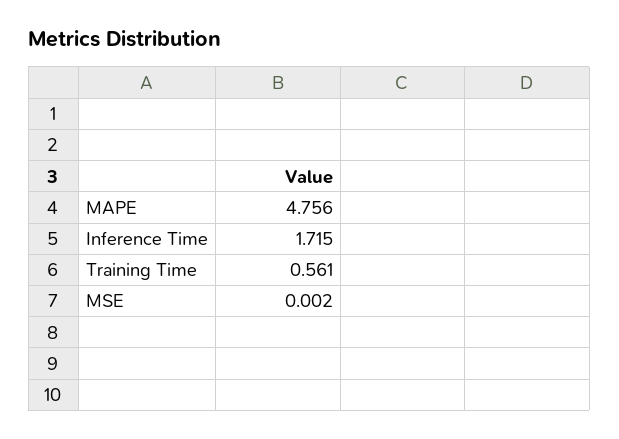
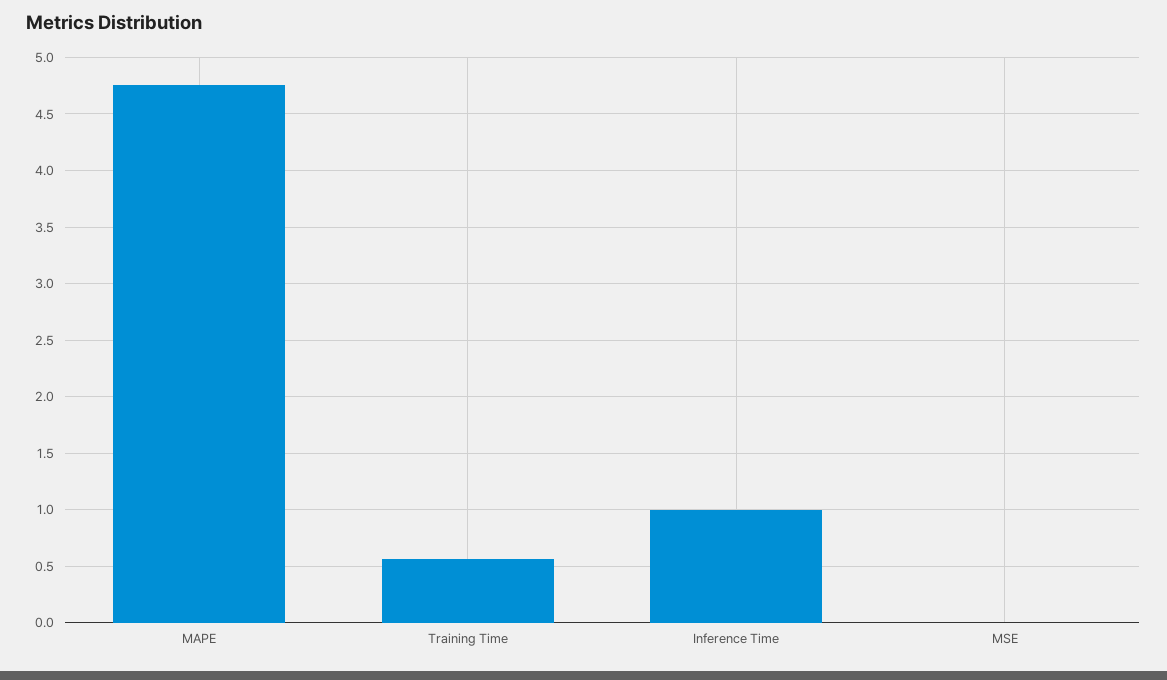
Inference Time: 1.715 -> 1

